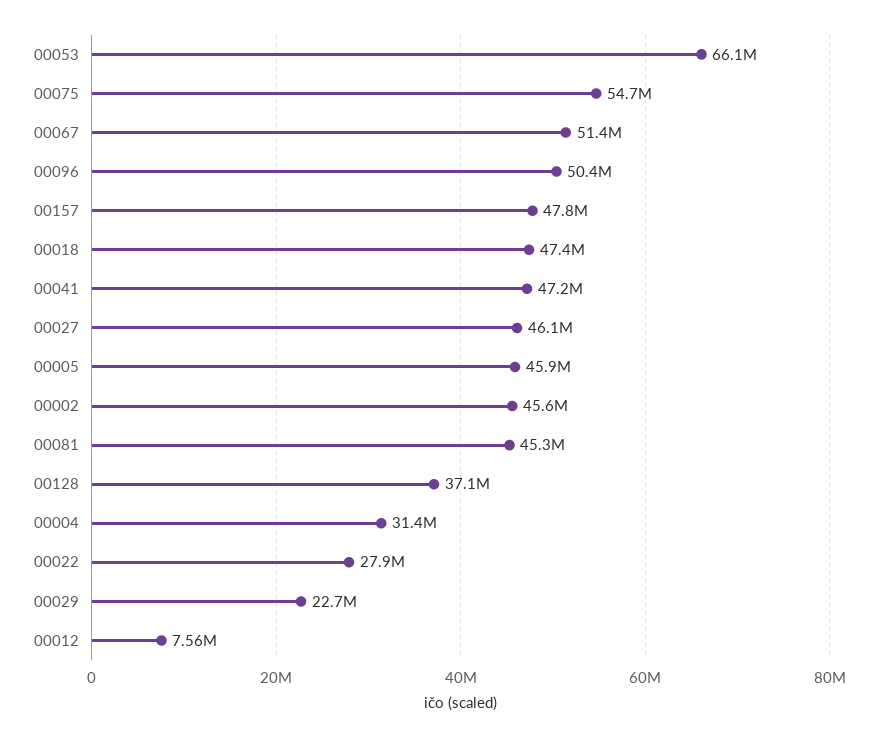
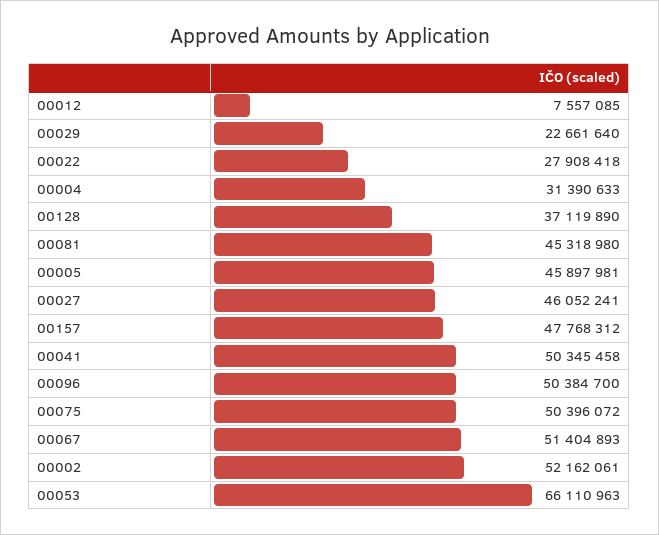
00075: 54700000 -> 50396072
00018: 47400000 -> none
00041: 47200000 -> 50345458
00002: 45600000 -> 52162061

